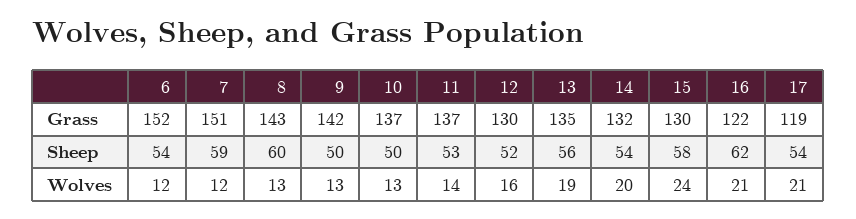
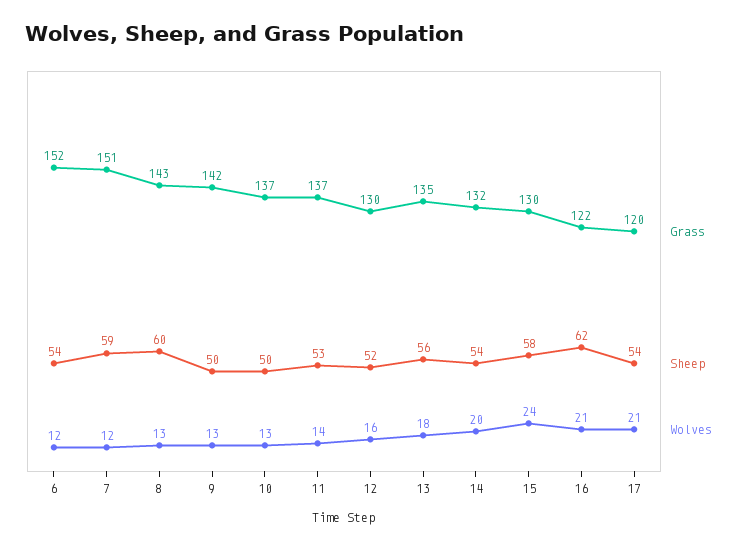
Grass, 17: 119 -> 120
Wolves, 13: 19 -> 18

